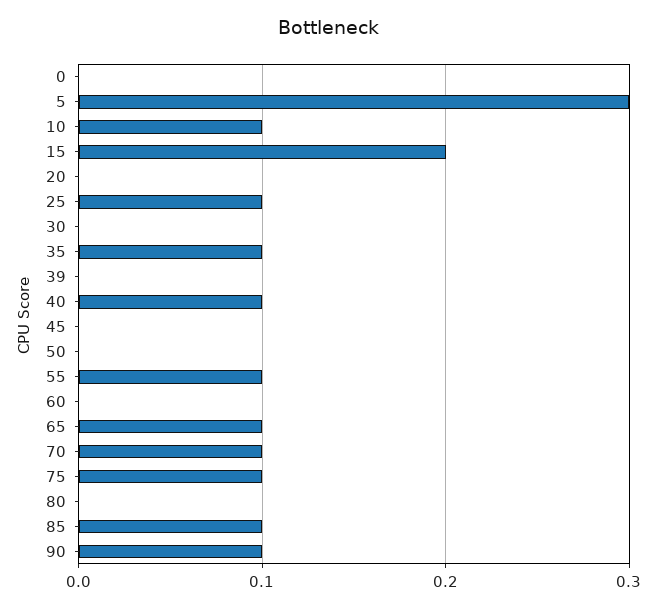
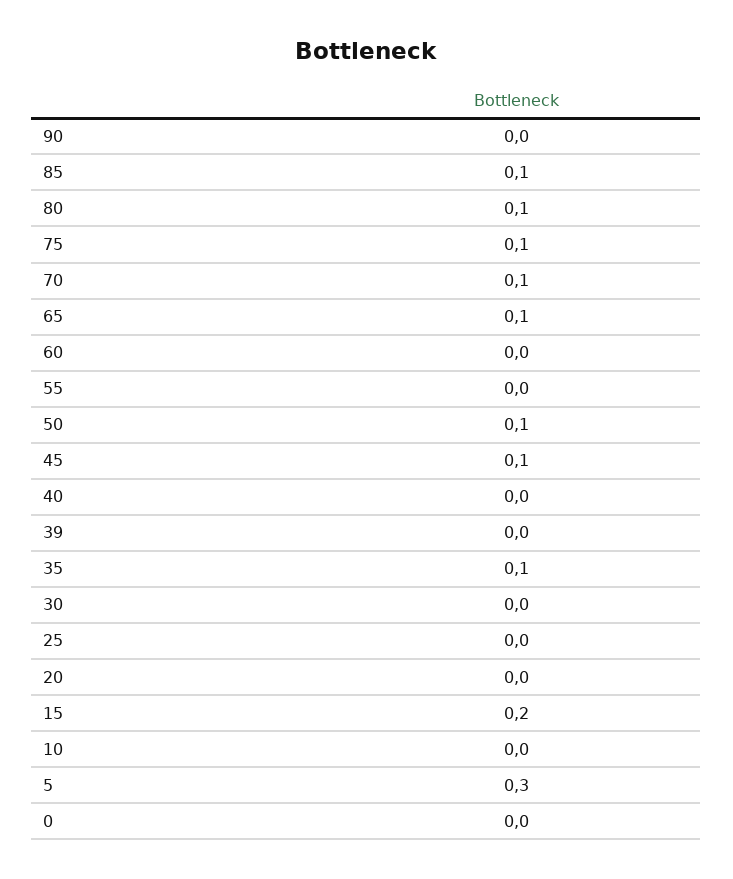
10: 0.1 -> 0
25: 0.1 -> 0
40: 0.1 -> 0
45: 0 -> 0.1
50: 0 -> 0.1
55: 0.1 -> 0
80: 0 -> 0.1
90: 0.1 -> 0

